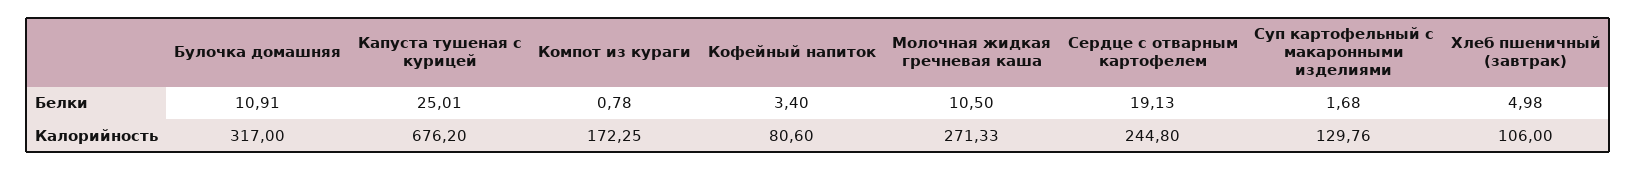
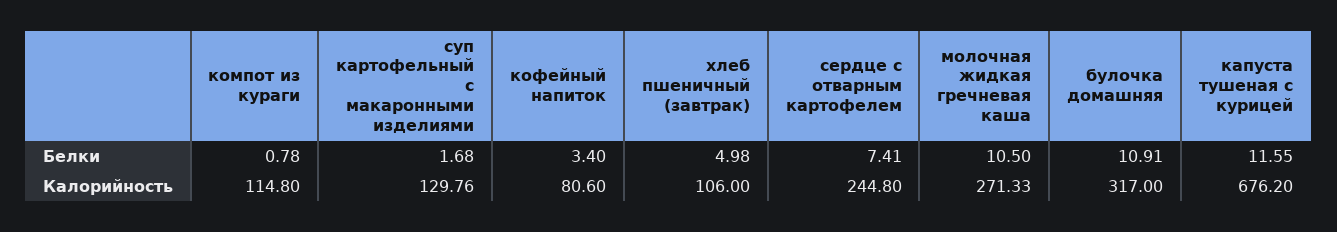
Капуста тушеная с курицей, Белки: 25.01 -> 11.55
Сердце с отварным картофелем, Белки: 19.13 -> 7.41
Компот из кураги, Калорийность: 172.25 -> 114.8

